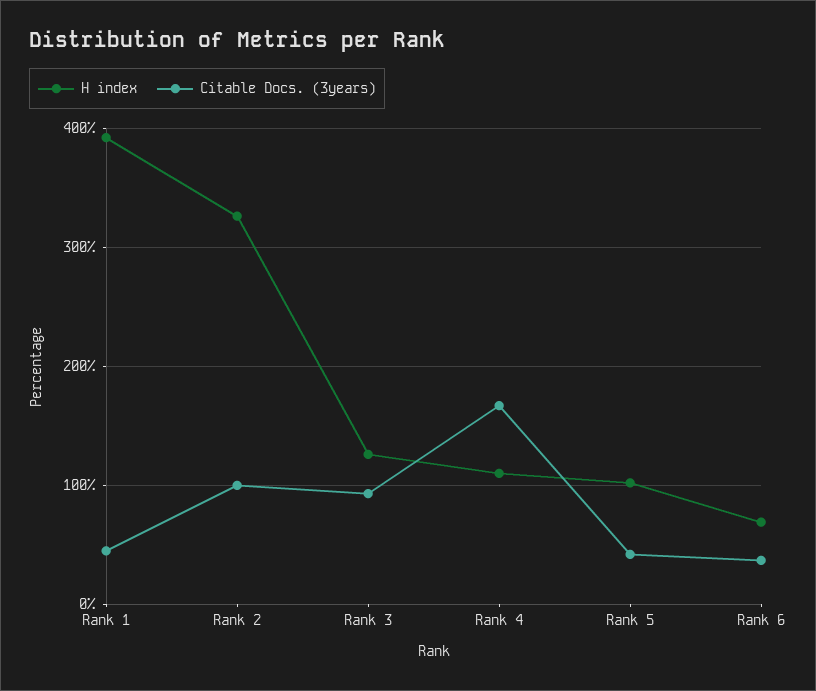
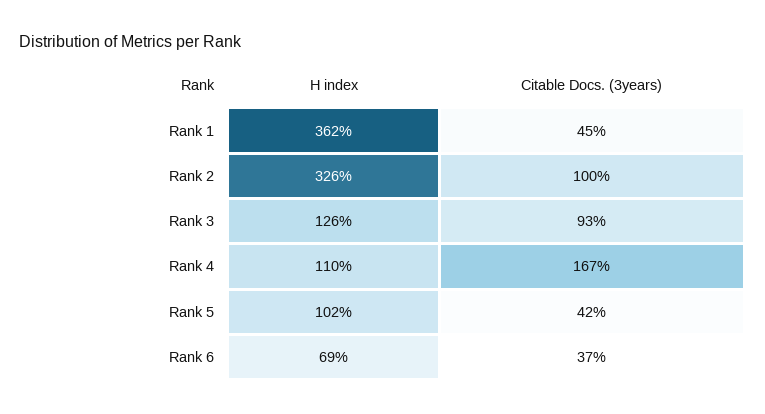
H index, Rank 1: 390 -> 362

